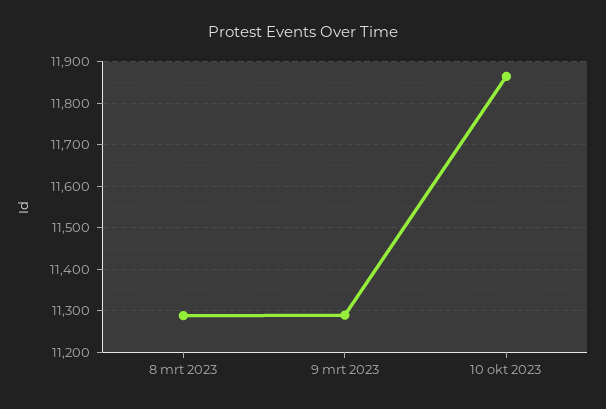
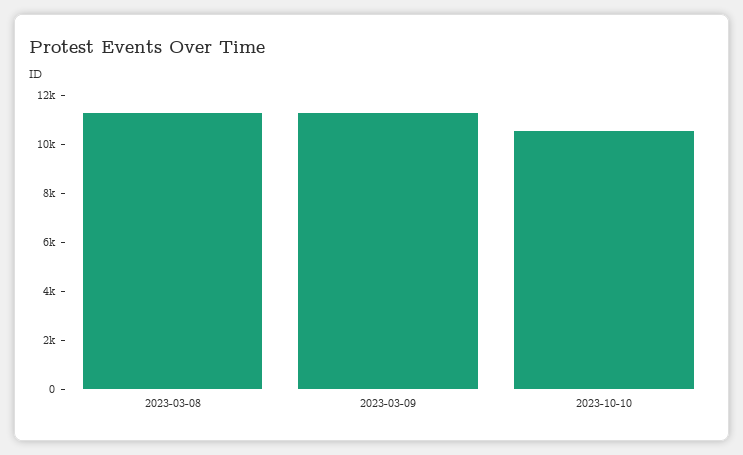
10 okt 2023: 11860 -> 10500

